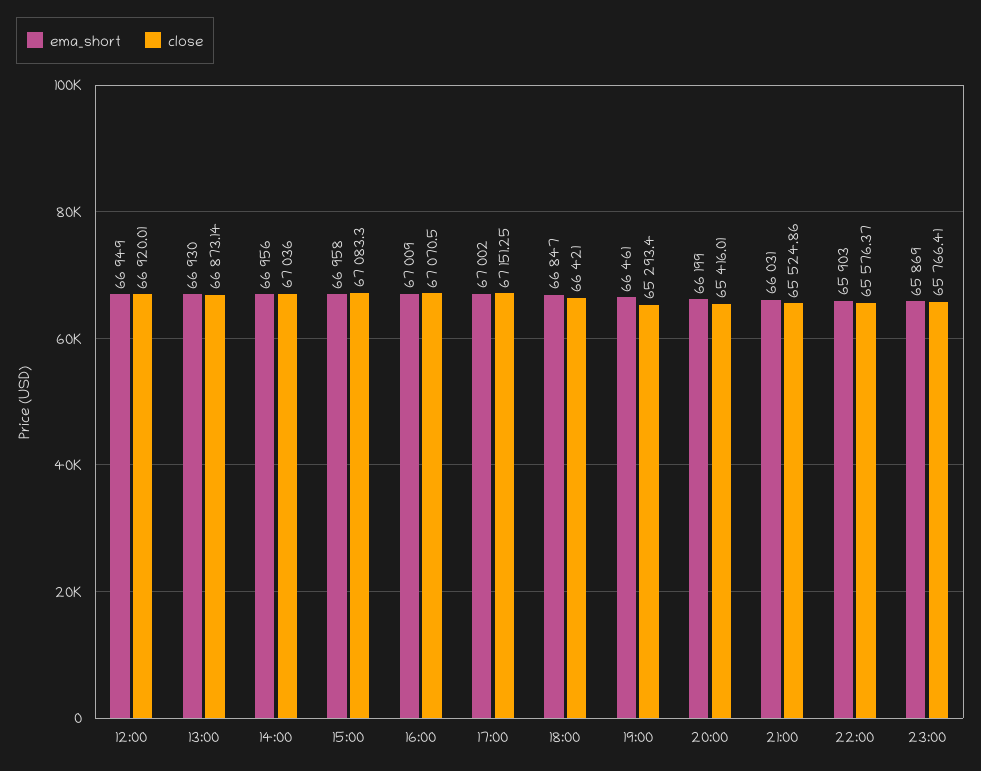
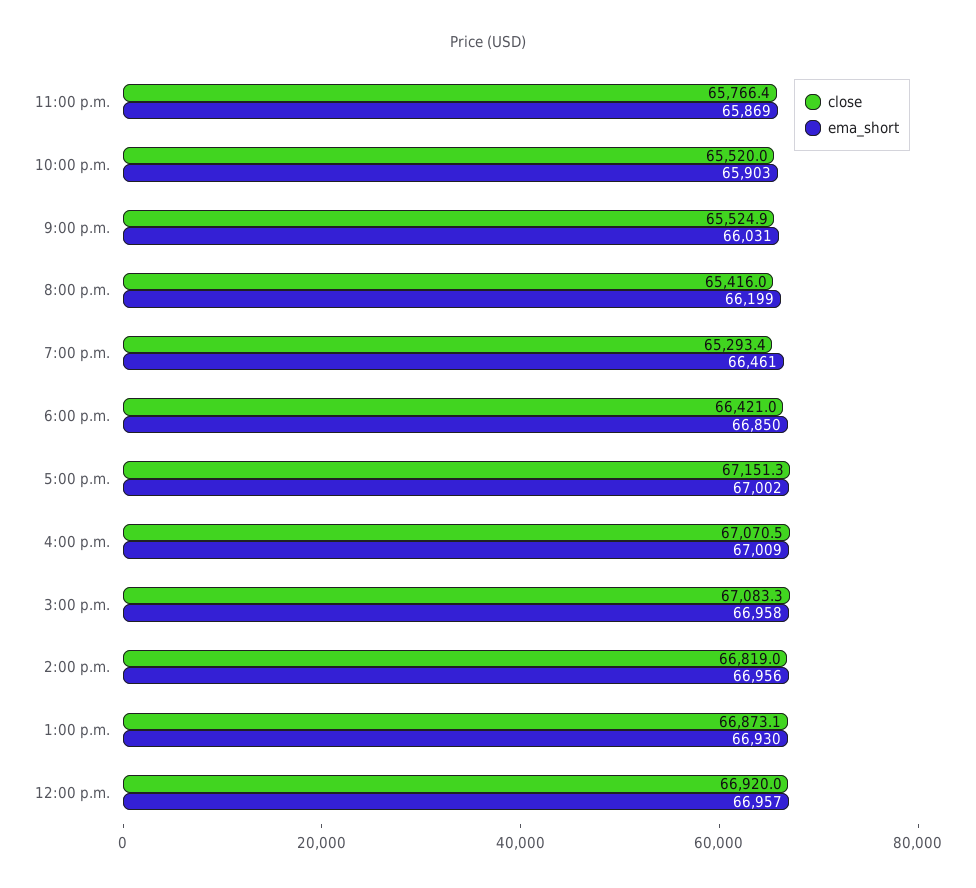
ema_short, 12:00: 66949 -> 66957
close, 14:00: 67036 -> 66819
ema_short, 18:00: 66847 -> 66850
close, 22:00: 65576.37 -> 65520

